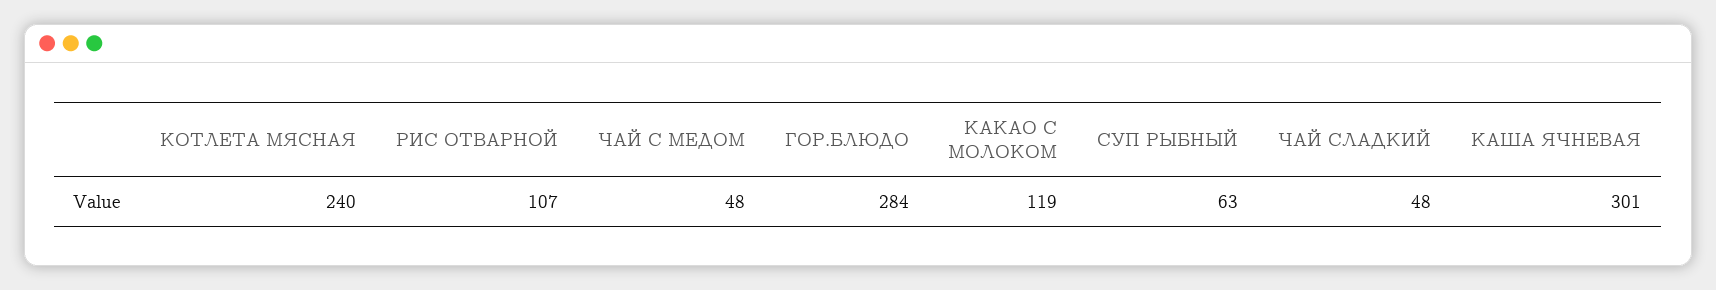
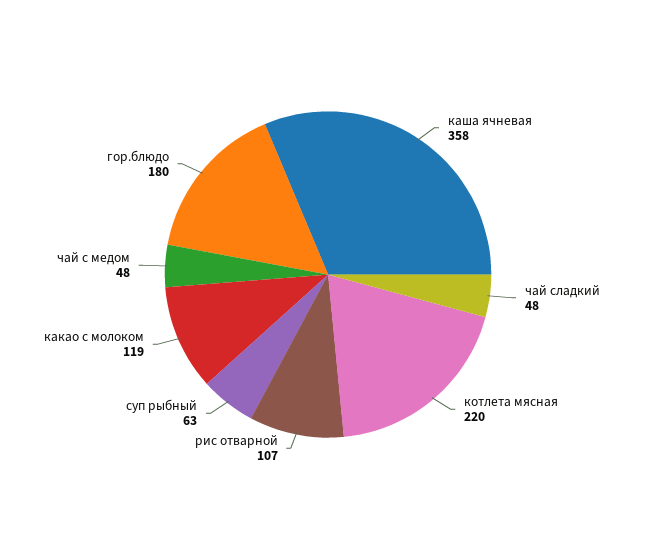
КОТЛЕТА МЯСНАЯ: 240 -> 220
ГОР.БЛЮДО: 284 -> 180
КАША ЯЧНЕВАЯ: 301 -> 358

